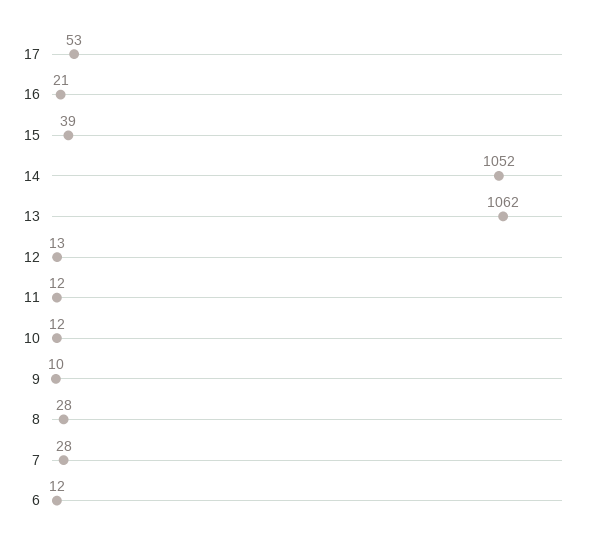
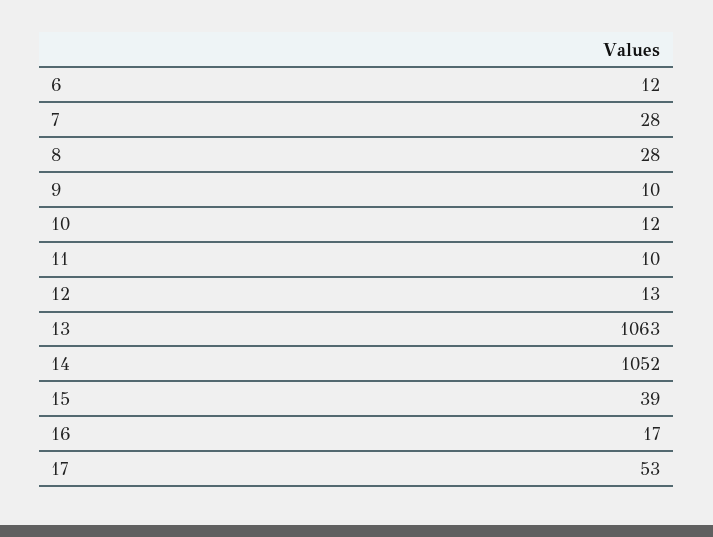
16: 21 -> 17
13: 1062 -> 1063
11: 12 -> 10

